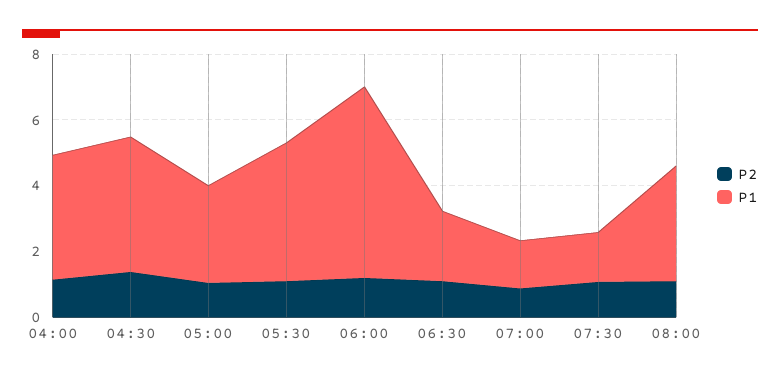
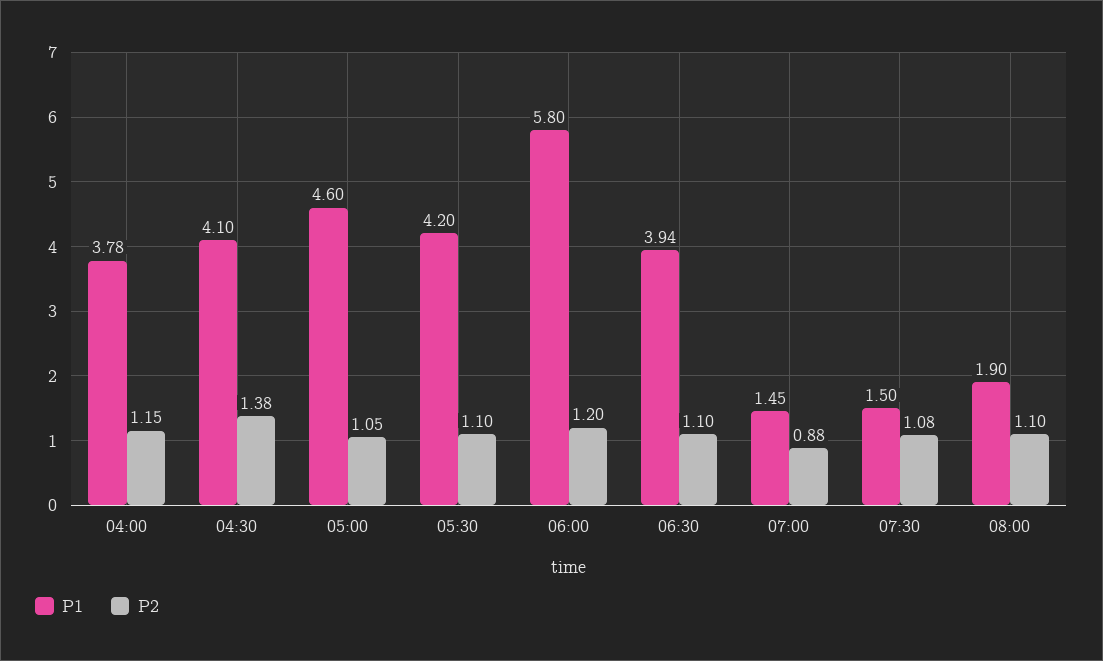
P1, 05:00: 3 -> 4.6
P1, 06:30: 2 -> 3.94
P1, 08:00: 3.5 -> 1.9

